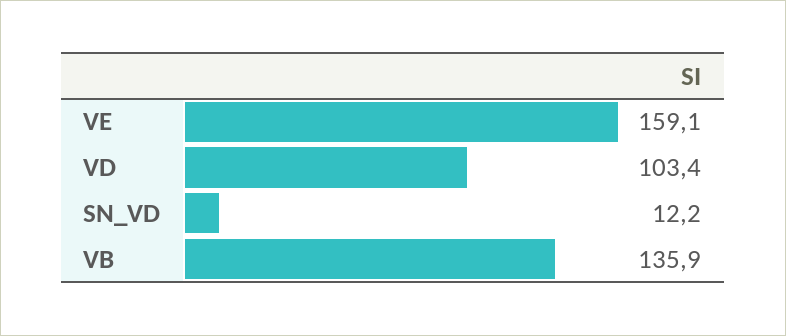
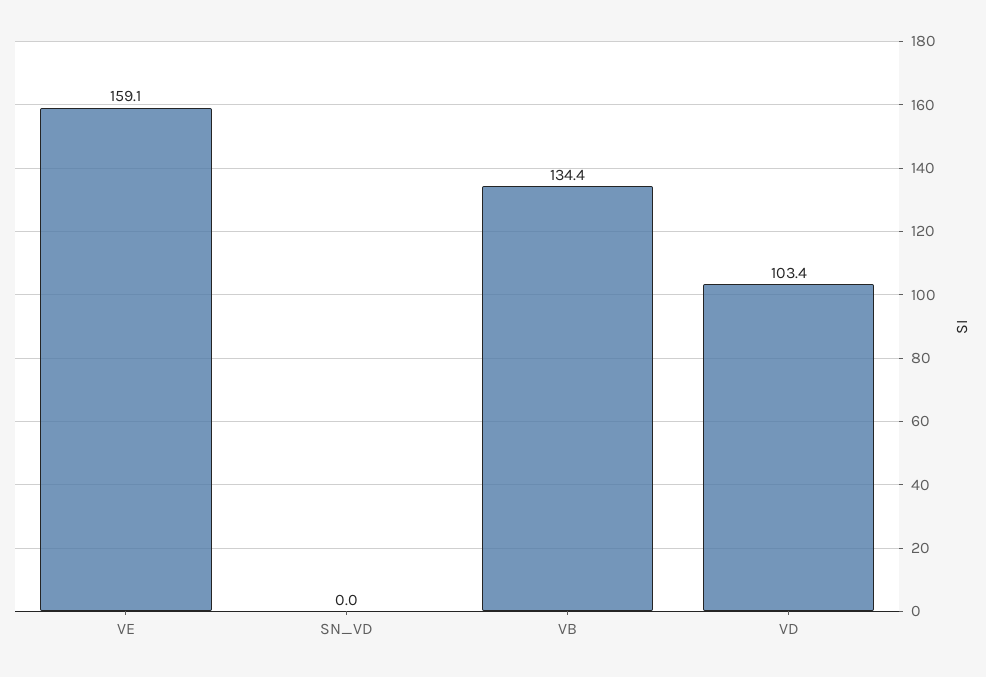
SN_VD: 12.2 -> 0
VB: 135.9 -> 134.4

